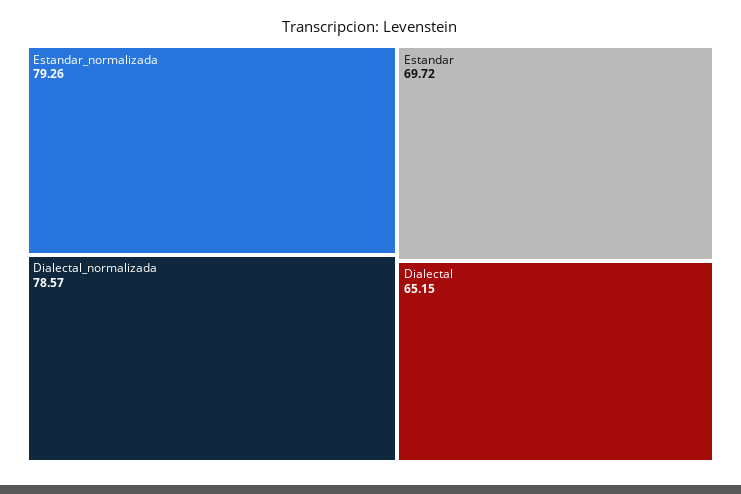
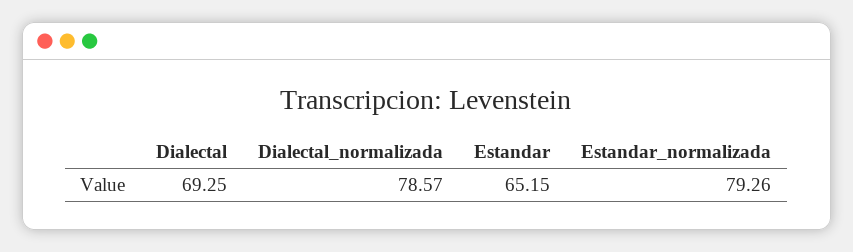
Estandar: 69.72 -> 65.15
Dialectal: 65.15 -> 69.25

